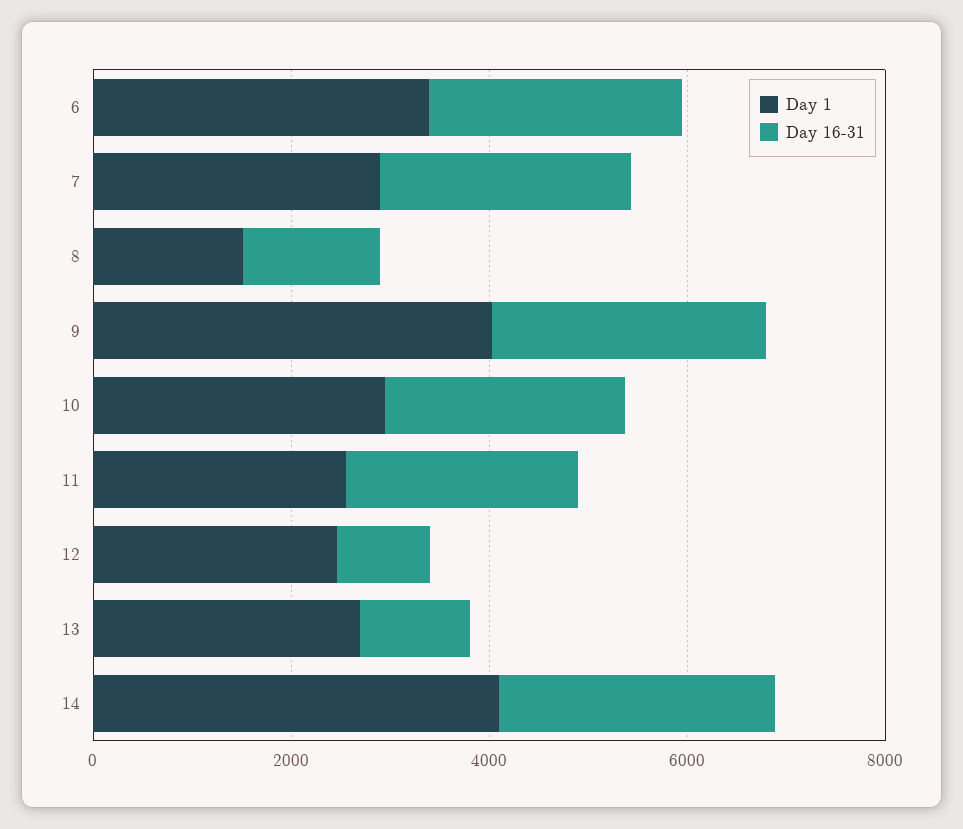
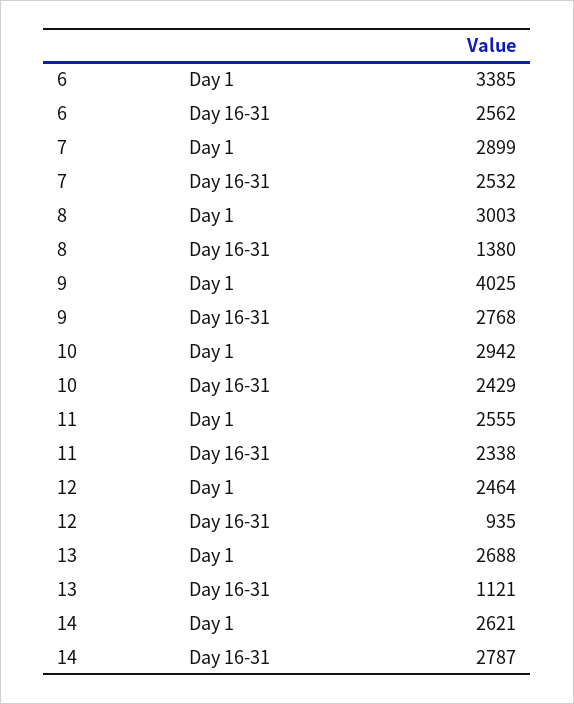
Day 1, 8: 1500 -> 3003
Day 1, 14: 4000 -> 2621

